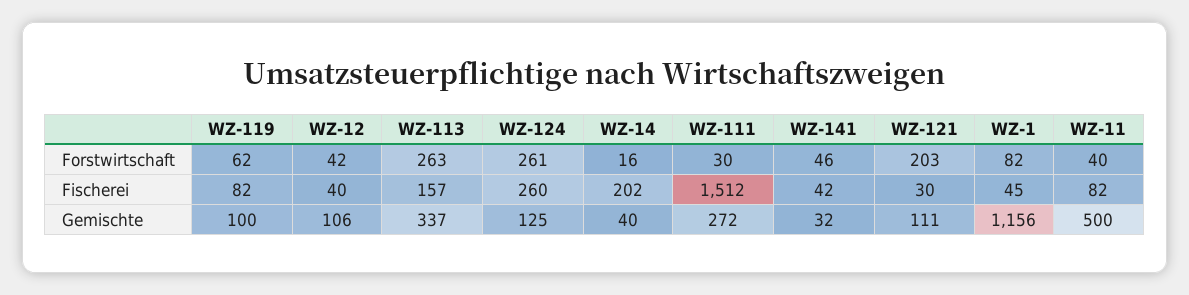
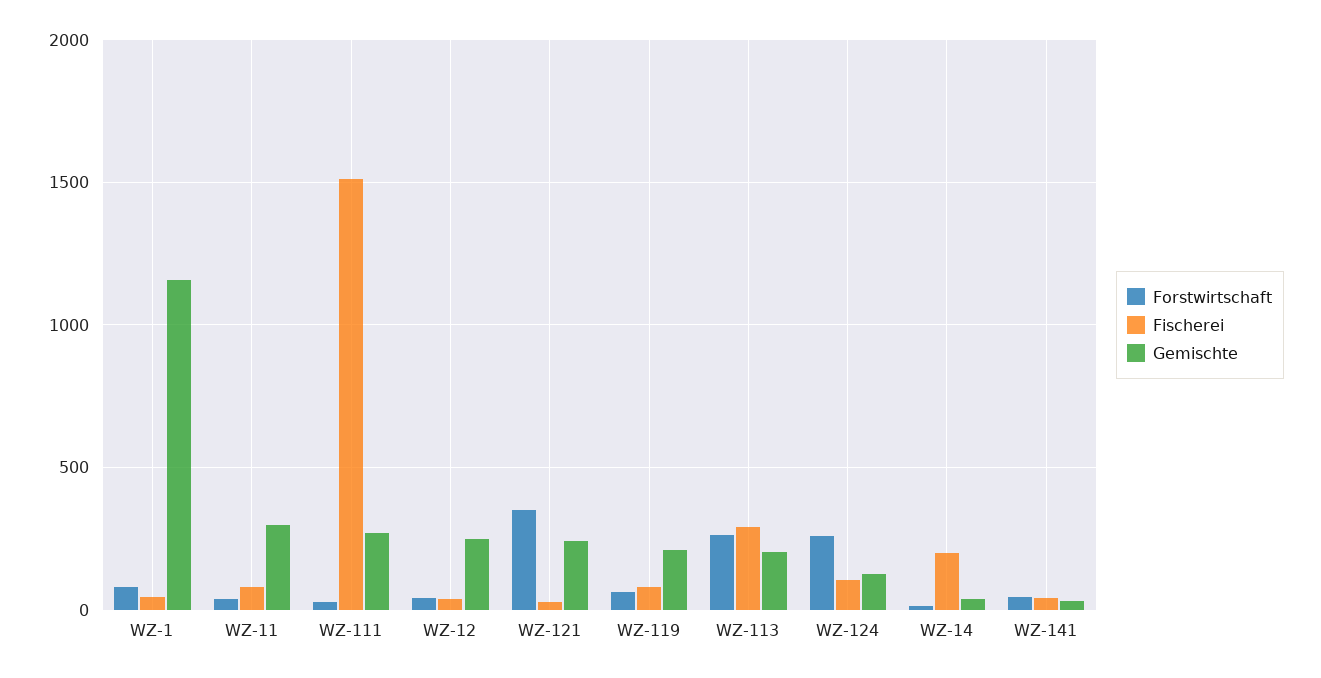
Forstwirtschaft, WZ-121: 203 -> 350
Fischerei, WZ-113: 157 -> 300
Fischerei, WZ-124: 260 -> 100
Gemischte, WZ-119: 100 -> 200
Gemischte, WZ-12: 106 -> 250
Gemischte, WZ-113: 337 -> 200
Gemischte, WZ-121: 111 -> 250
Gemischte, WZ-11: 500 -> 300

